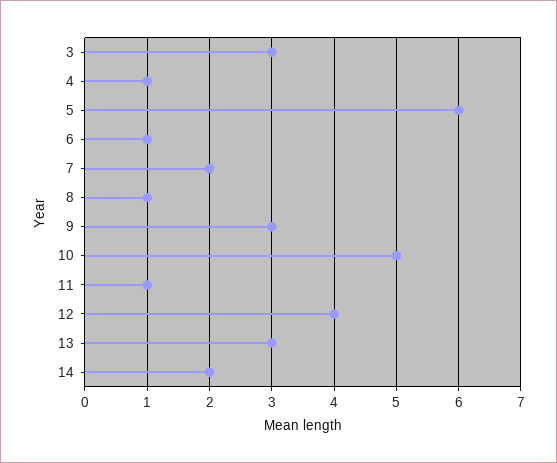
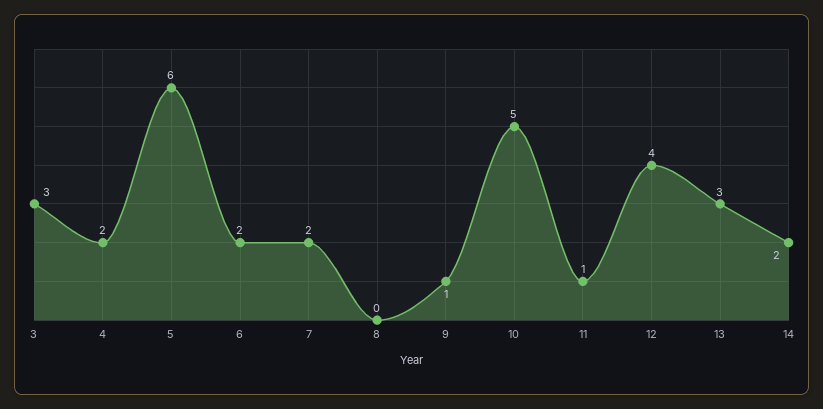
4: 1 -> 2
6: 1 -> 2
8: 1 -> 0
9: 3 -> 1

